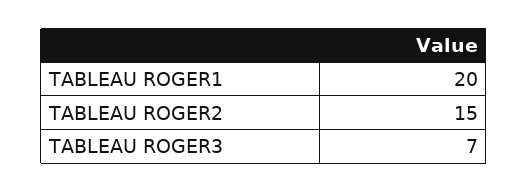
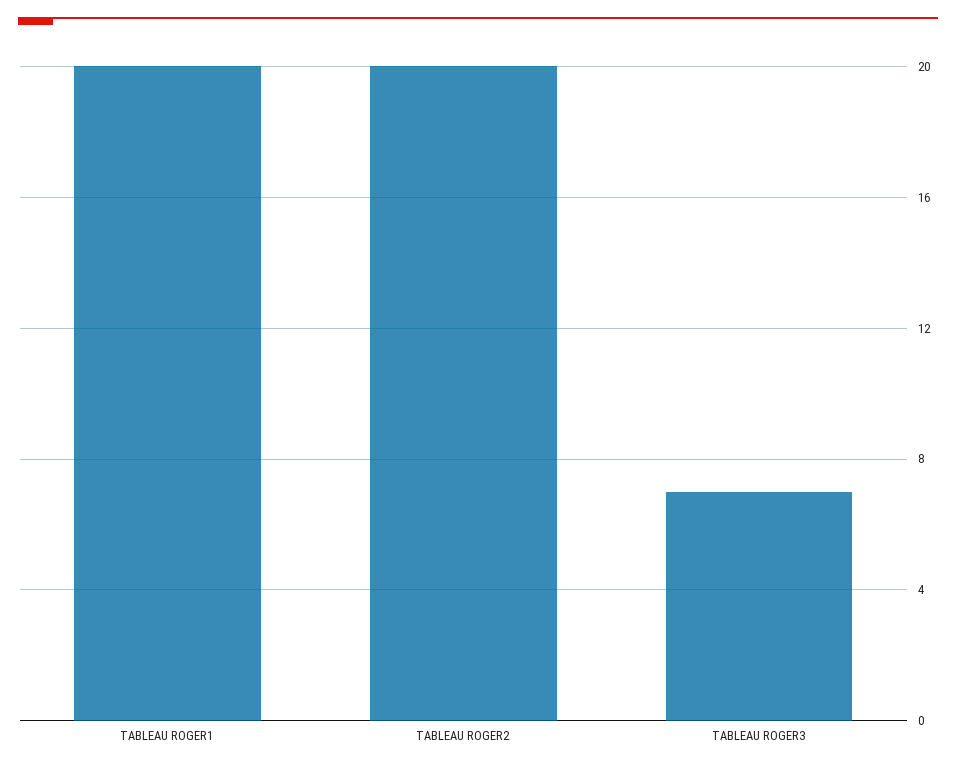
TABLEAU ROGER2: 15 -> 20

